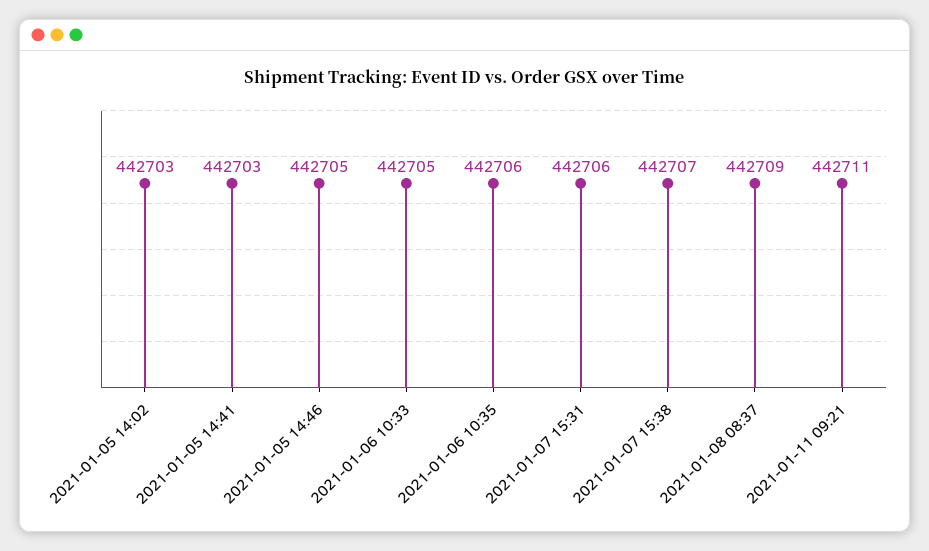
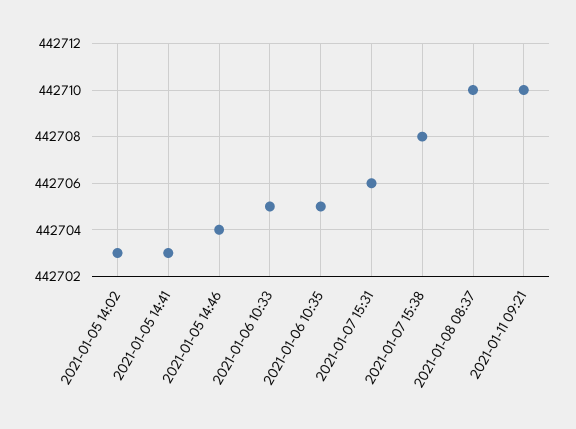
2021-01-05 14:46: 442705 -> 442704
2021-01-06 10:35: 442706 -> 442705
2021-01-07 15:38: 442707 -> 442708
2021-01-08 08:37: 442709 -> 442710
2021-01-11 09:21: 442711 -> 442710

